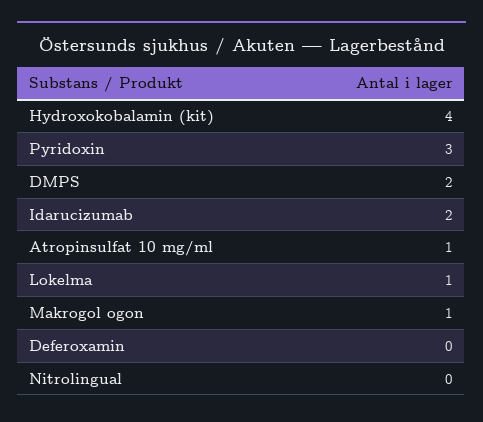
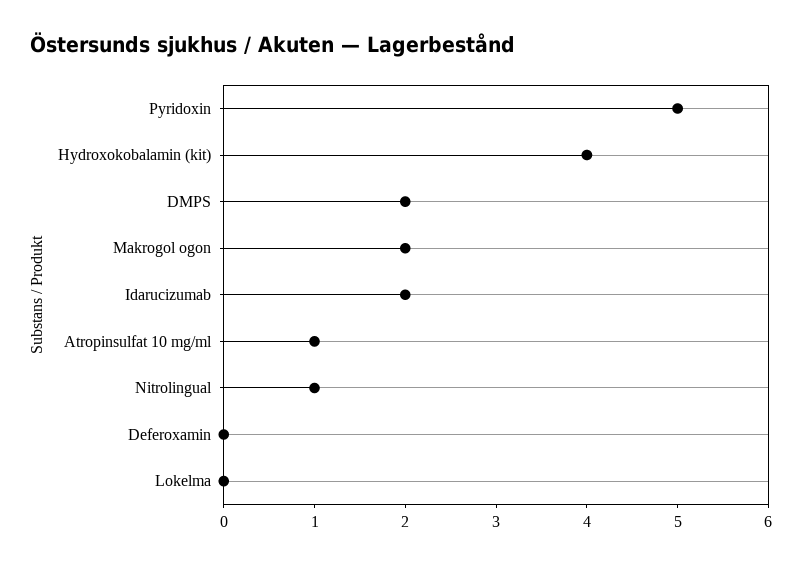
Pyridoxin: 3 -> 5
Lokelma: 1 -> 0
Makrogol ogon: 1 -> 2
Nitrolingual: 0 -> 1

